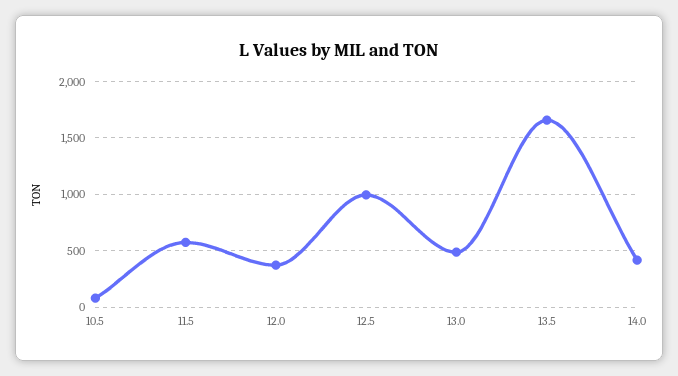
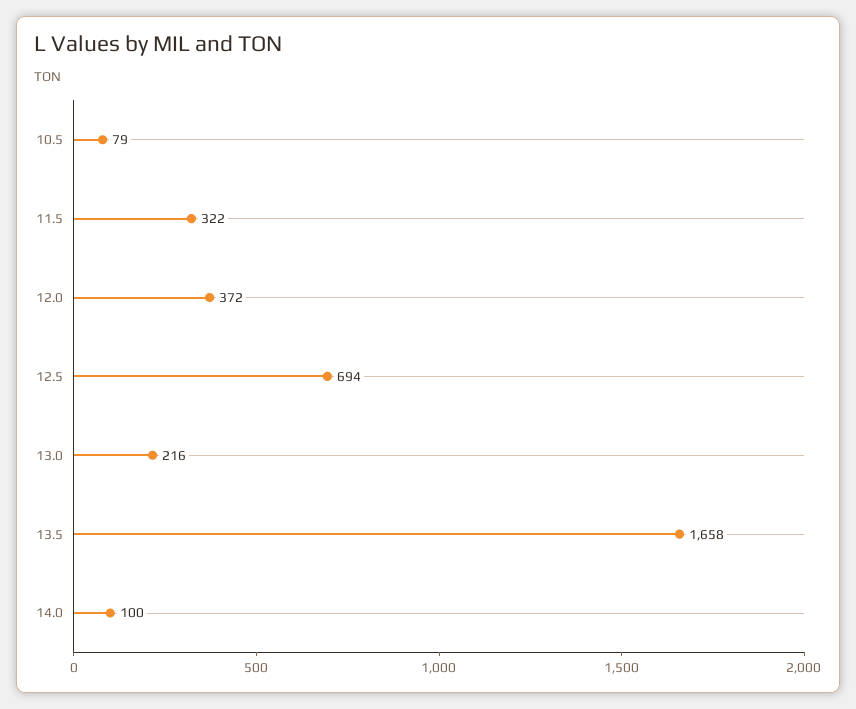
11.5: 600 -> 322
12.5: 1000 -> 694
13.0: 500 -> 216
14.0: 400 -> 100

